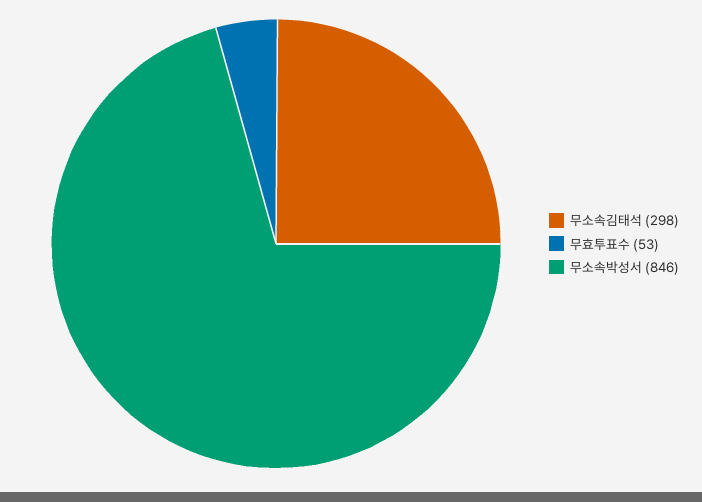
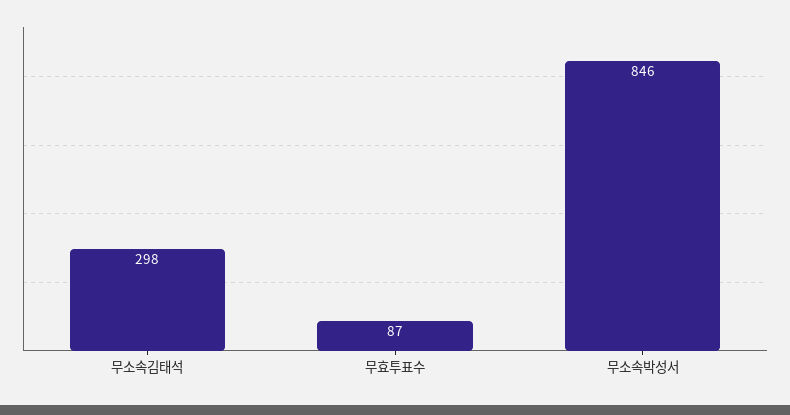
무효투표수: 53 -> 87

